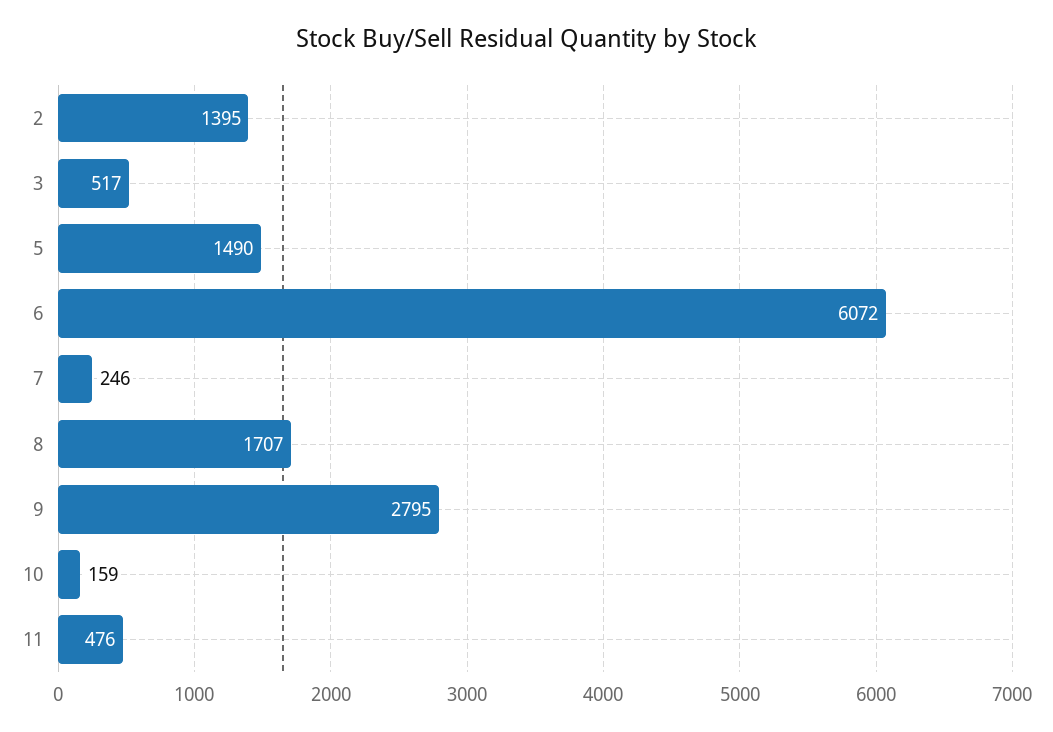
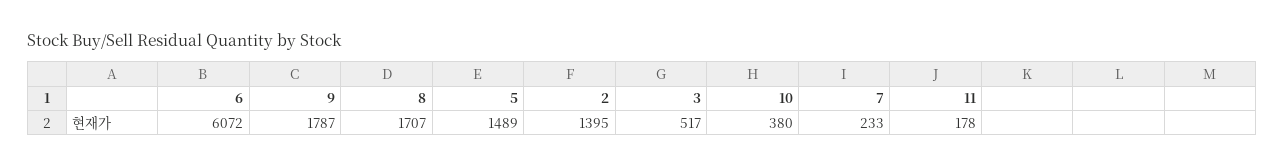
5: 1490 -> 1489
7: 246 -> 233
9: 2795 -> 1787
10: 159 -> 380
11: 476 -> 178

